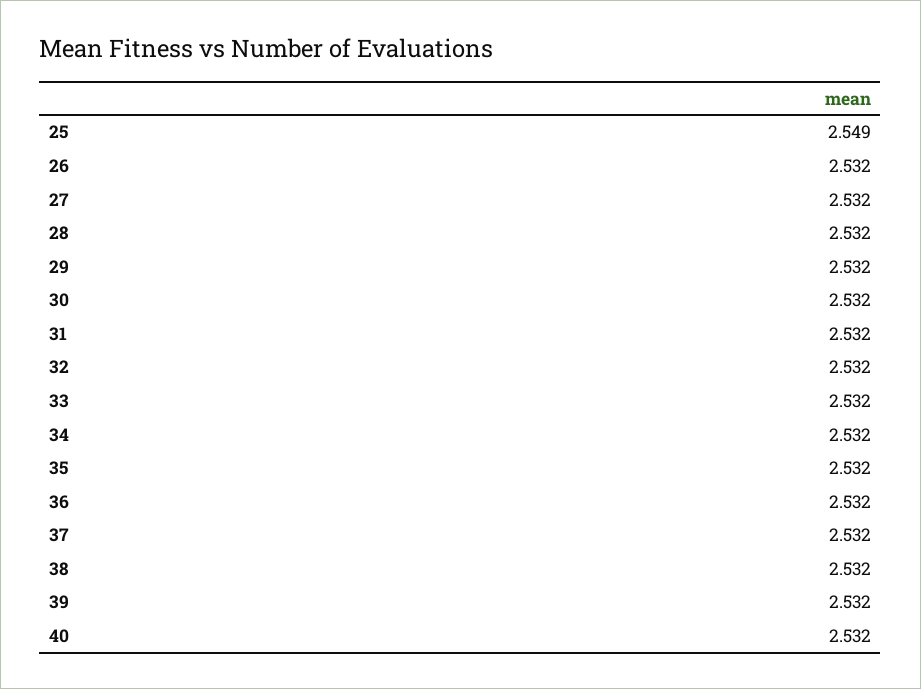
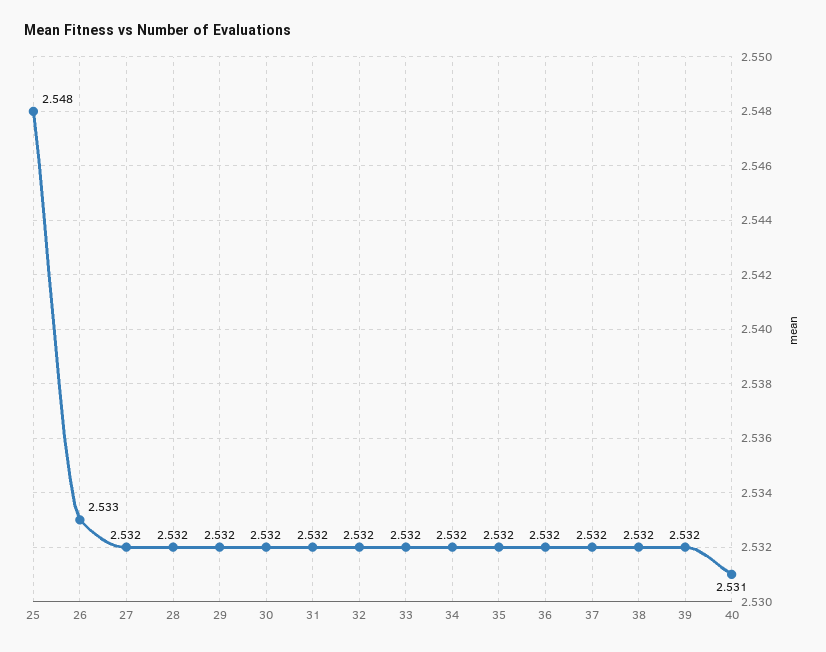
25: 2.549 -> 2.548
26: 2.532 -> 2.533
40: 2.532 -> 2.531

